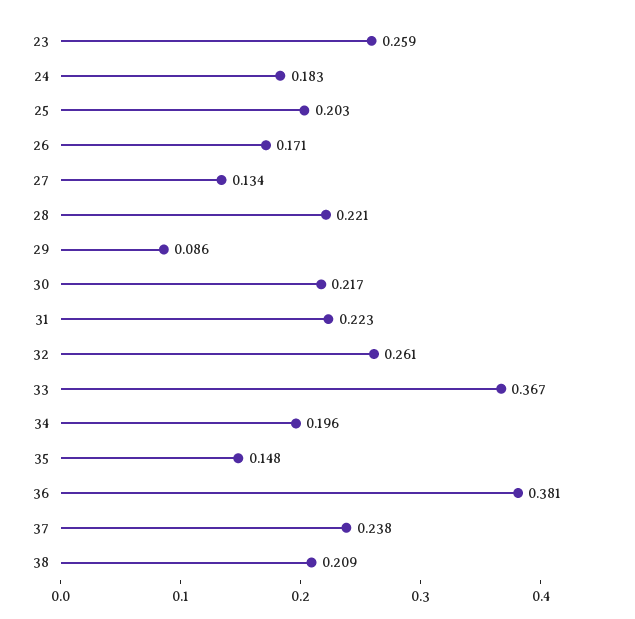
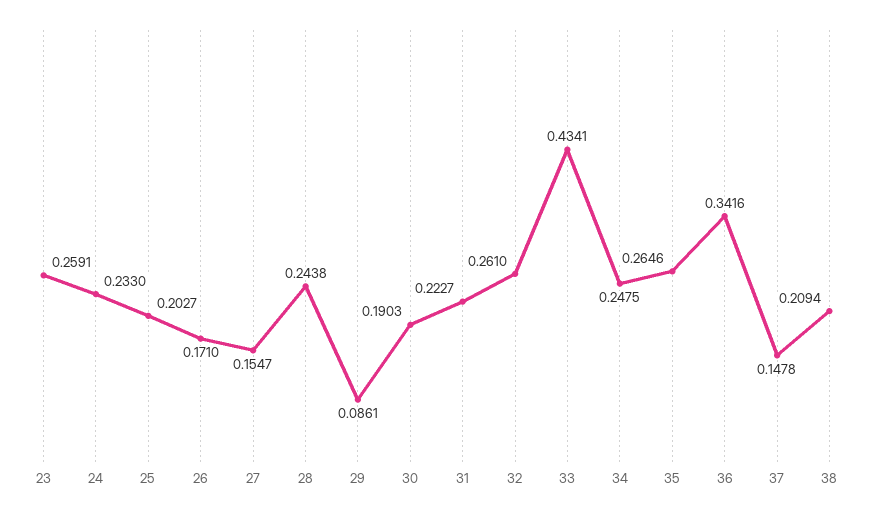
24: 0.183 -> 0.233
27: 0.134 -> 0.1547
28: 0.221 -> 0.2438
30: 0.217 -> 0.1903
33: 0.367 -> 0.4341
34: 0.196 -> 0.2475
35: 0.148 -> 0.2646
36: 0.381 -> 0.3416
37: 0.238 -> 0.1478

